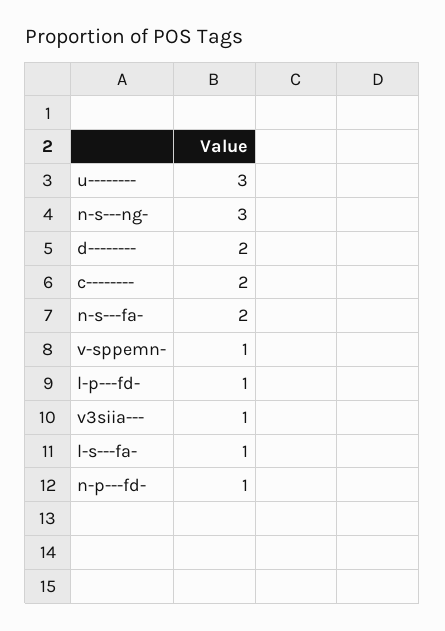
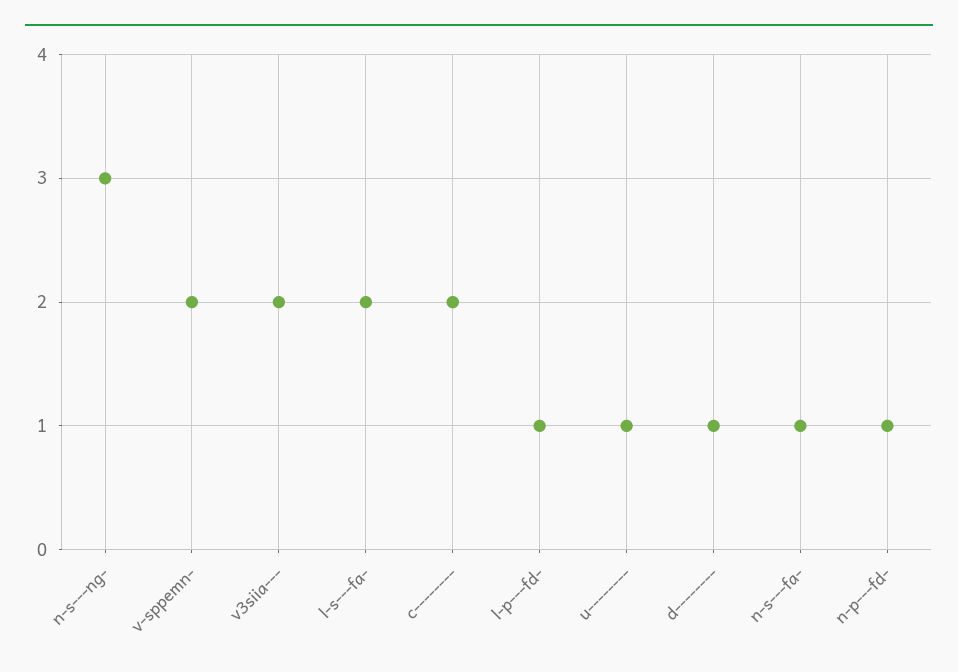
u--------: 3 -> 1
d--------: 2 -> 1
n-s---fa-: 2 -> 1
v-sppemn-: 1 -> 2
v3siia---: 1 -> 2
l-s---fa-: 1 -> 2

